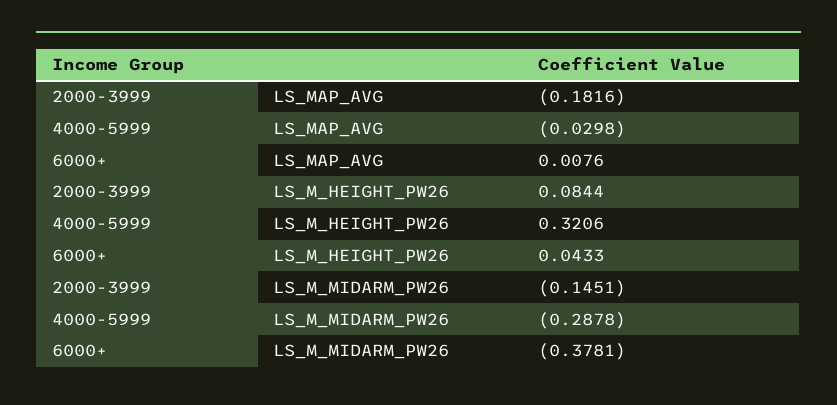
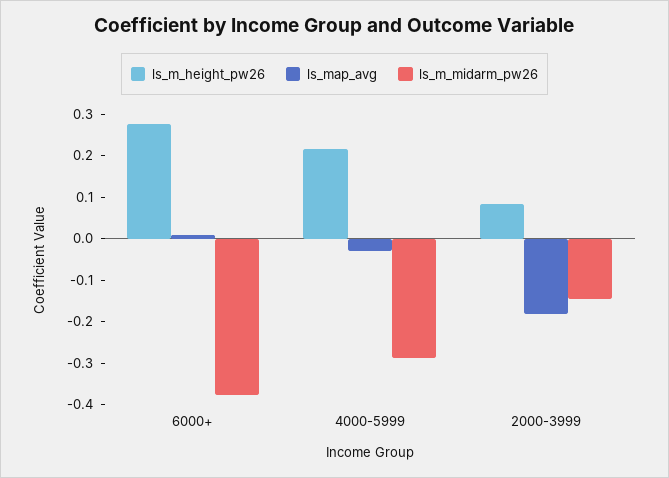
LS_M_HEIGHT_PW26, 4000-5999: 0.3206 -> 0.22
LS_M_HEIGHT_PW26, 6000+: 0.0433 -> 0.28

